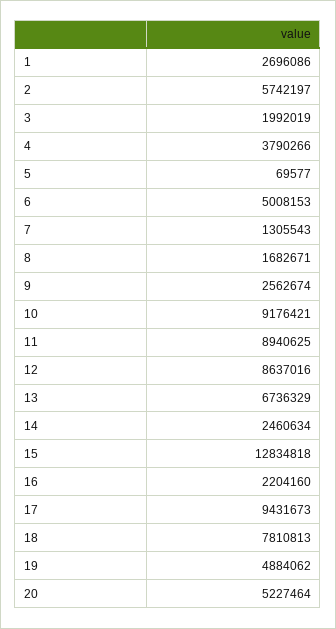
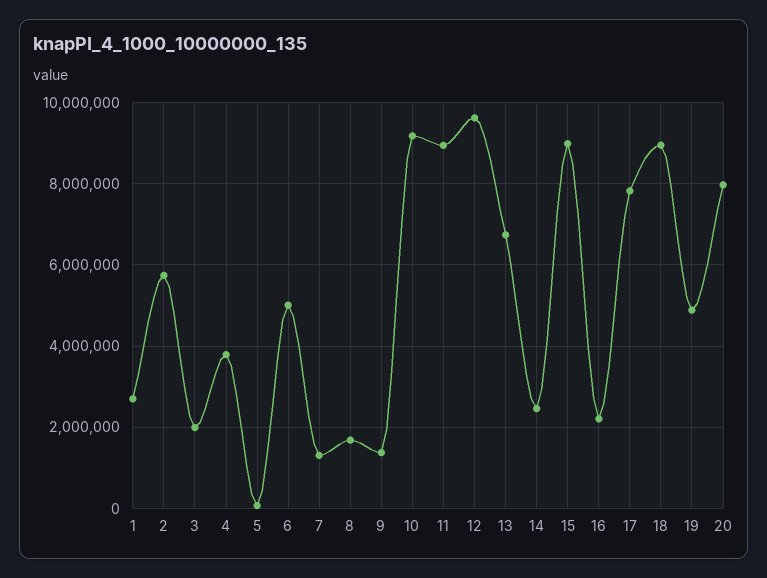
9: 2562674 -> 1400000
12: 8637016 -> 9600000
15: 12834818 -> 9000000
17: 9431673 -> 7800000
18: 7810813 -> 9000000
20: 5227464 -> 8000000

